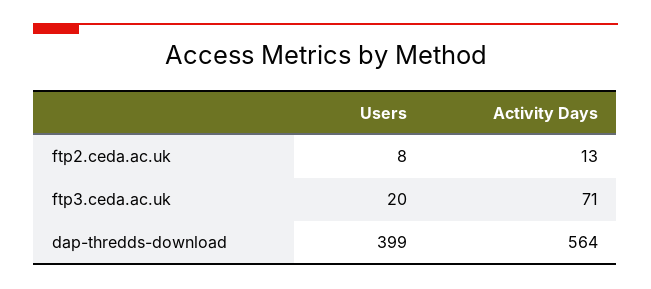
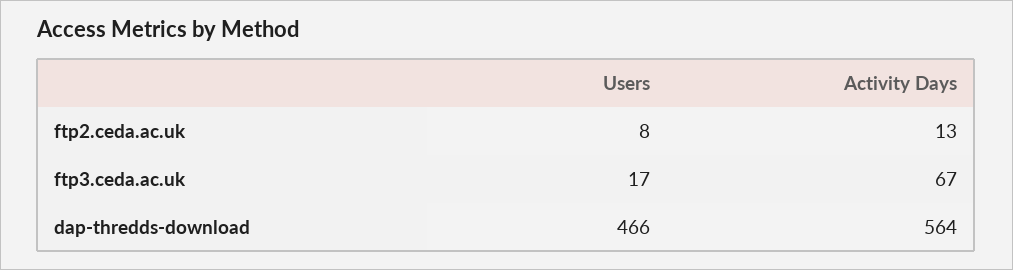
Users, ftp3.ceda.ac.uk: 20 -> 17
Activity Days, ftp3.ceda.ac.uk: 71 -> 67
Users, dap-thredds-download: 399 -> 466

